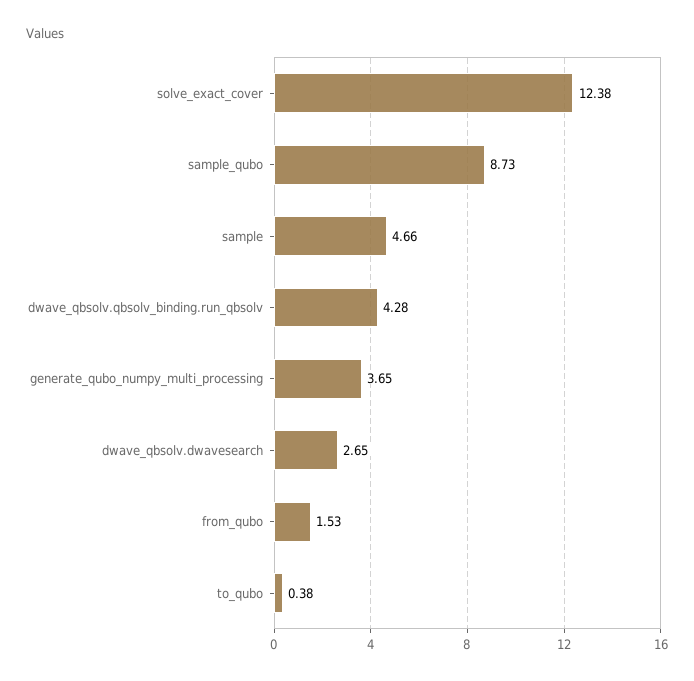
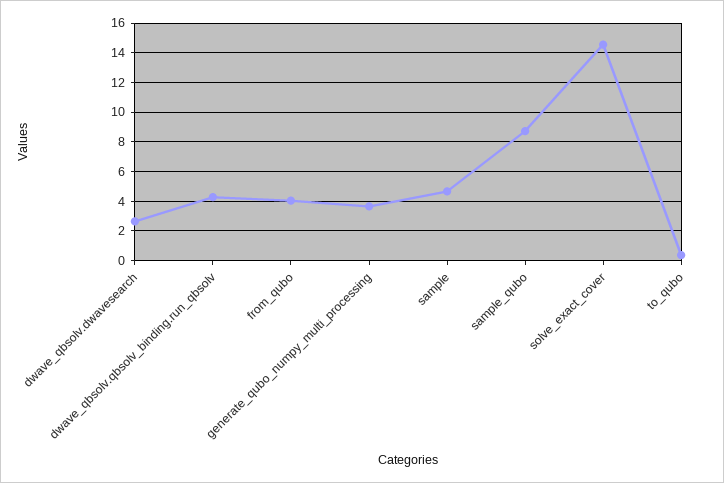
solve_exact_cover: 12.38 -> 14.5
from_qubo: 1.53 -> 4

